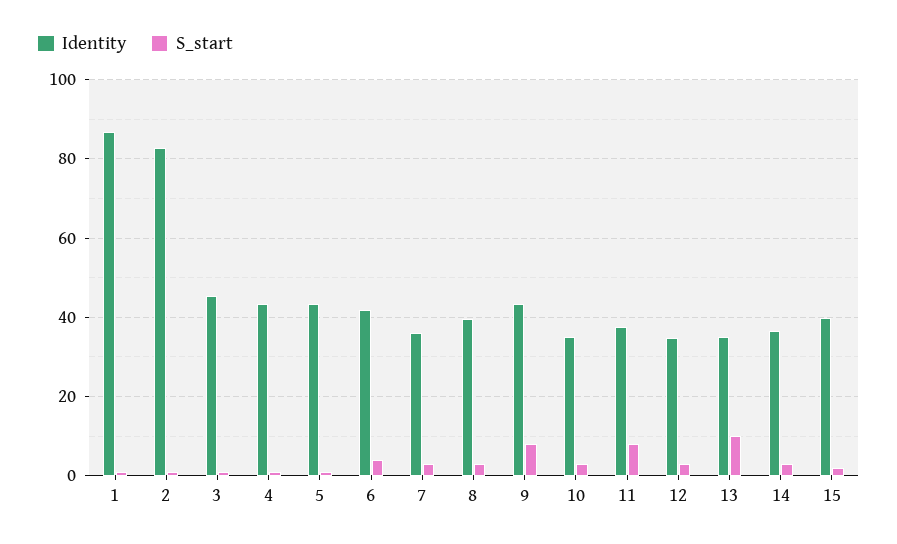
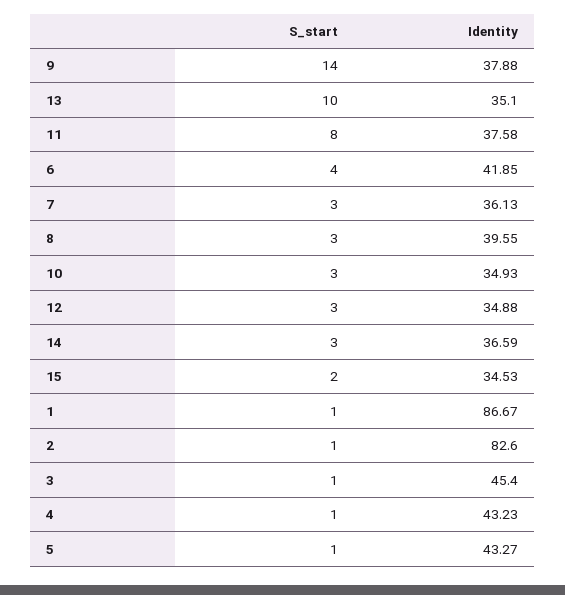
Identity, 9: 44 -> 37.88
S_start, 9: 8 -> 14
Identity, 15: 40 -> 34.53

